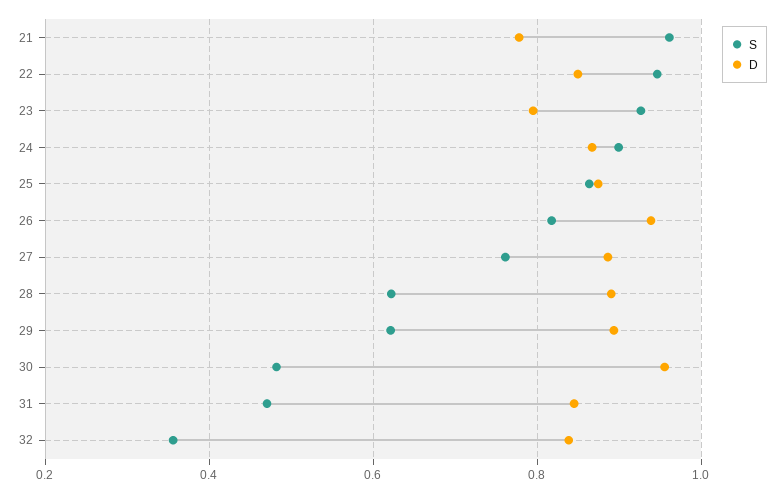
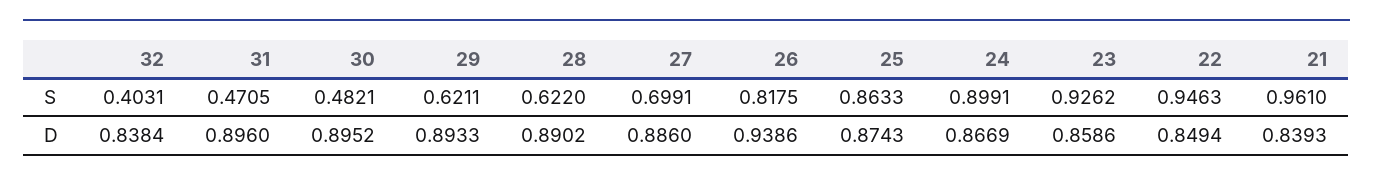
D, 21: 0.78 -> 0.8393
D, 23: 0.8 -> 0.8586
S, 27: 0.76 -> 0.6991
D, 30: 0.96 -> 0.8952
D, 31: 0.84 -> 0.896
S, 32: 0.36 -> 0.4031

